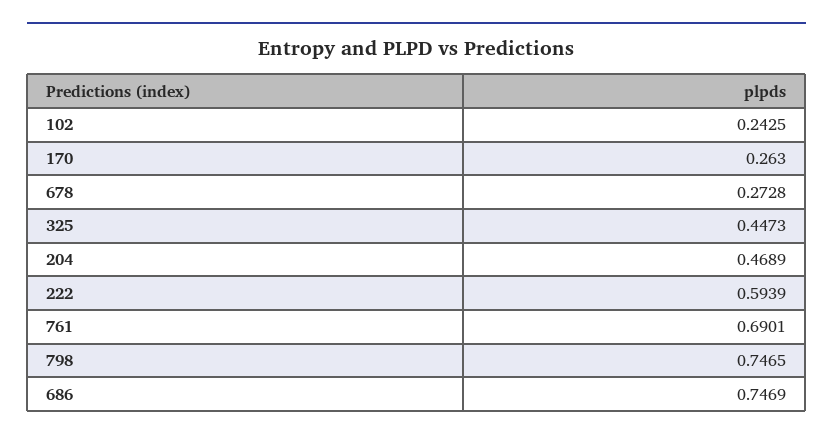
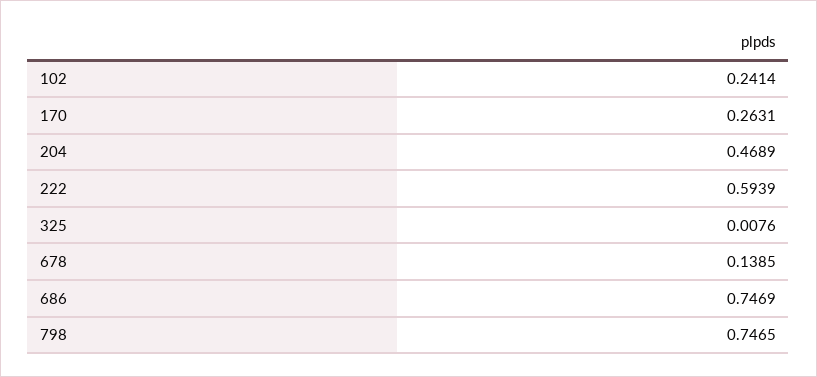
102: 0.2425 -> 0.2414
170: 0.263 -> 0.2631
678: 0.2728 -> 0.1385
325: 0.4473 -> 0.0076
761: 0.6901 -> none

